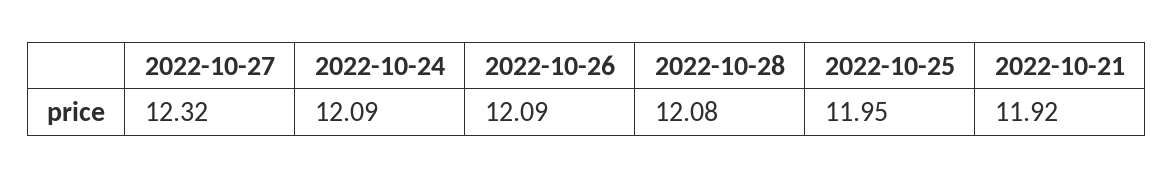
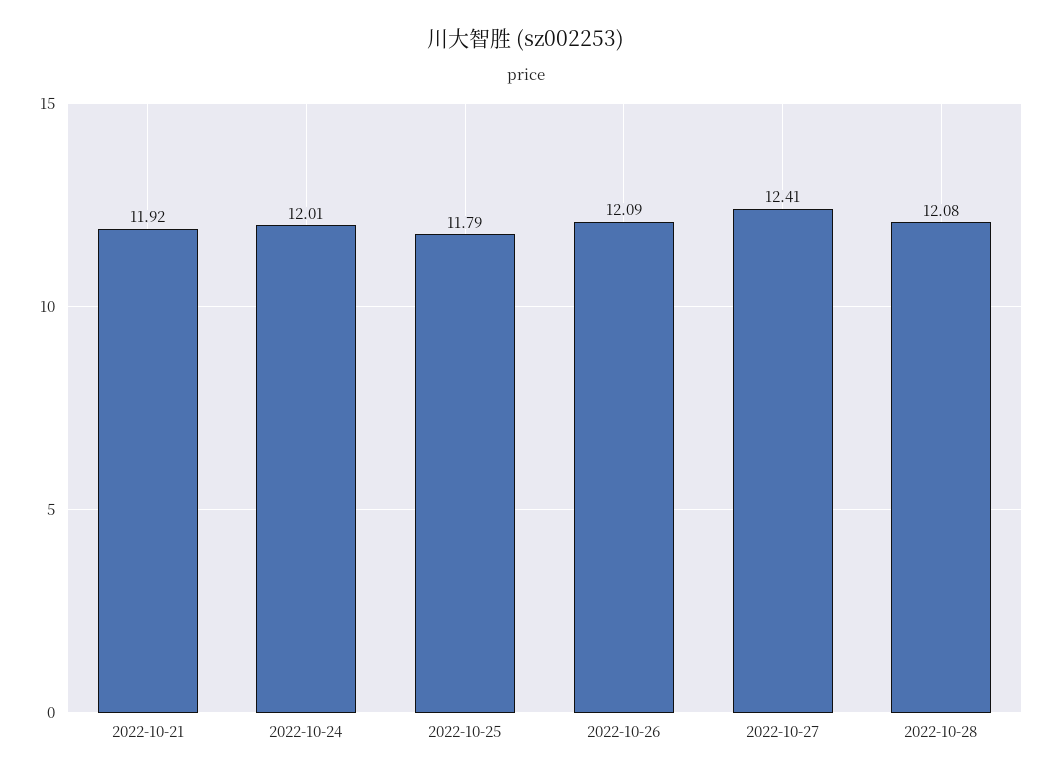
2022-10-27: 12.32 -> 12.41
2022-10-24: 12.09 -> 12.01
2022-10-25: 11.95 -> 11.79

